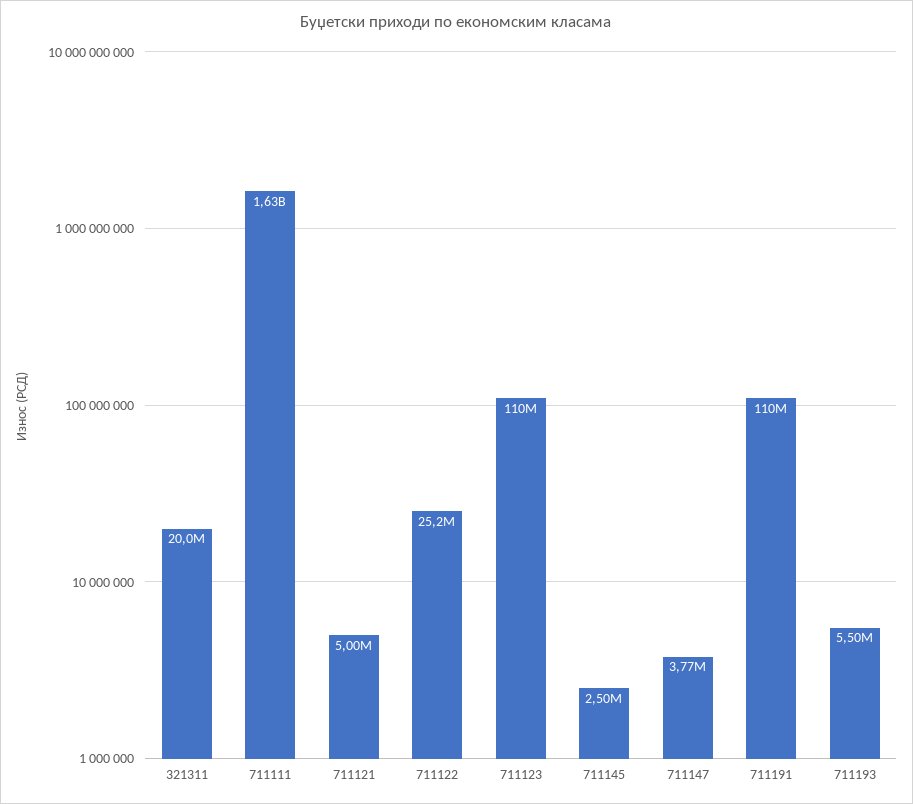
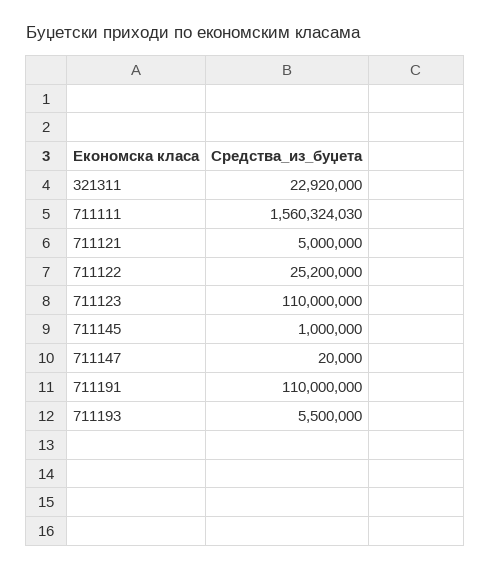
321311: 20000000 -> 22920000
711111: 1630000000 -> 1560324030
711145: 2500000 -> 1000000
711147: 3770000 -> 20000

